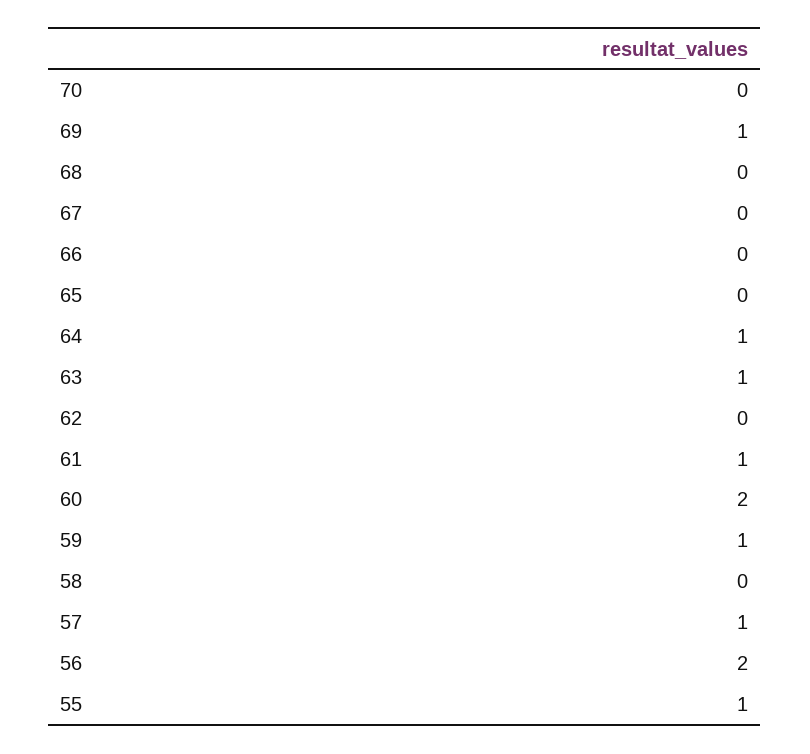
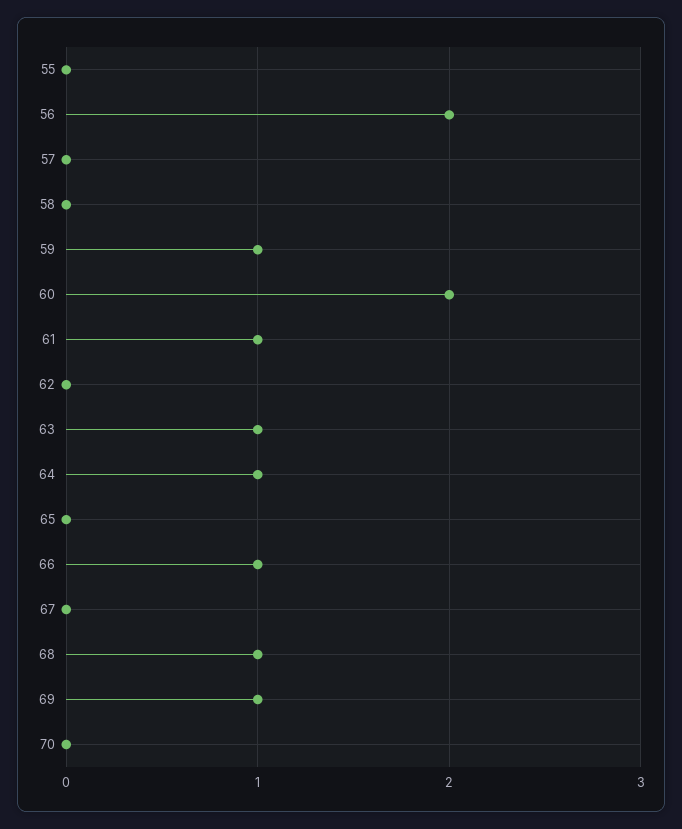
68: 0 -> 1
66: 0 -> 1
57: 1 -> 0
55: 1 -> 0

